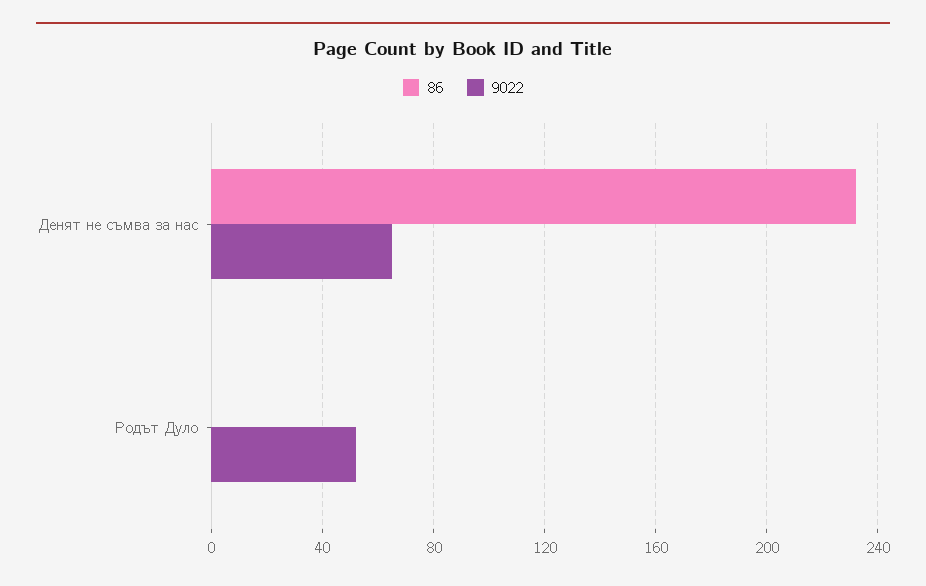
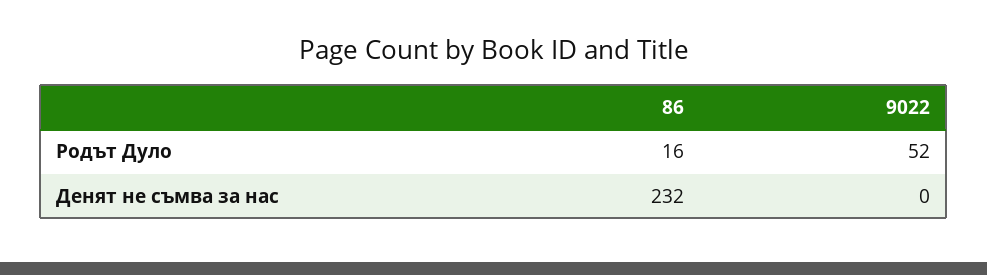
9022, Денят не съмва за нас: 65 -> 0
86, Родът Дуло: 0 -> 16

